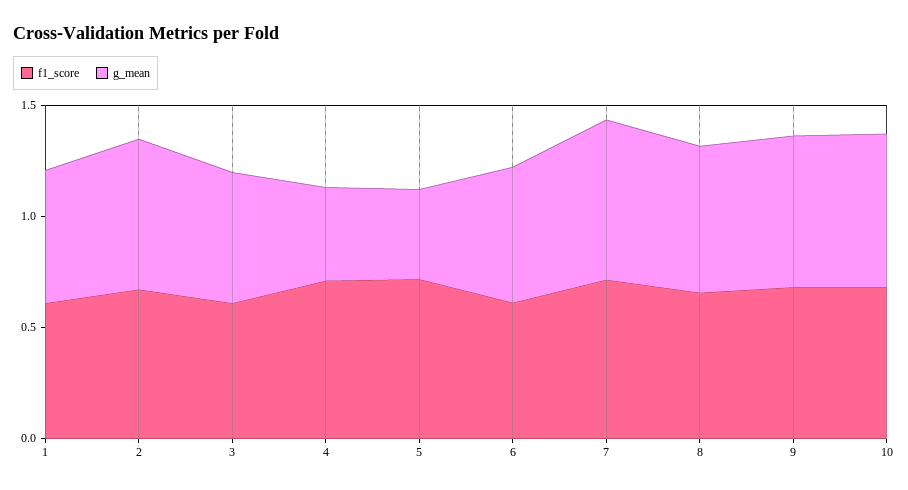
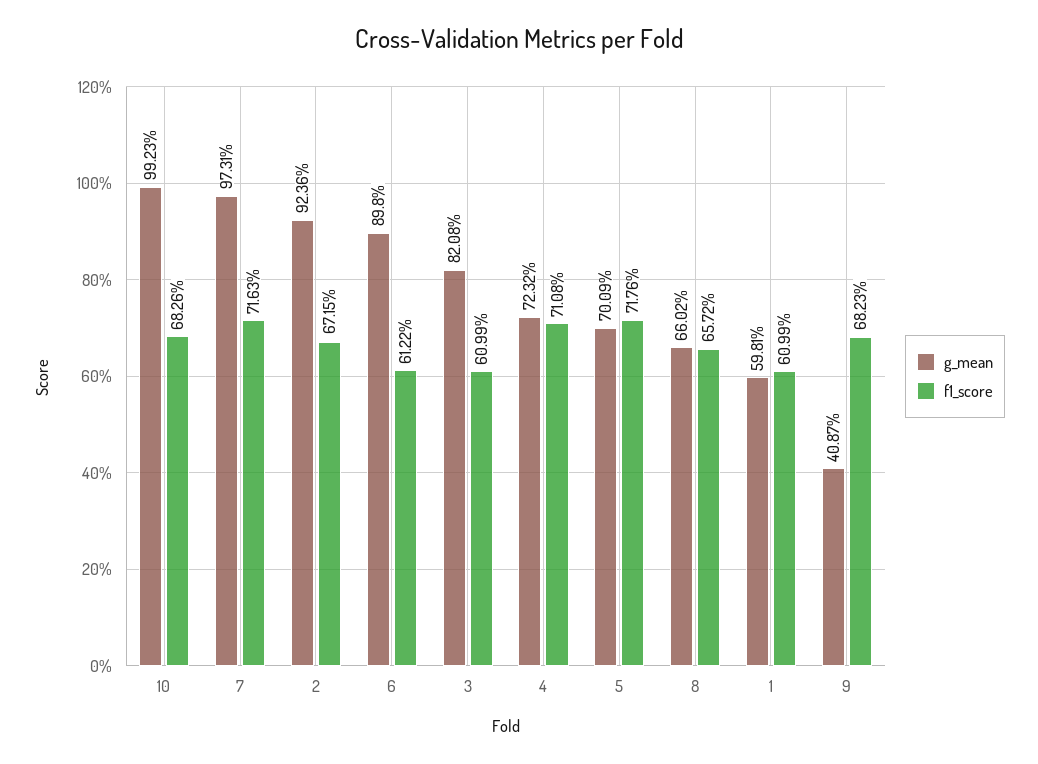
g_mean, 2: 0.7 -> 0.9236
g_mean, 3: 0.6 -> 0.8208
g_mean, 4: 0.4 -> 0.7232
g_mean, 5: 0.4 -> 0.7009
g_mean, 6: 0.6 -> 0.898
g_mean, 7: 0.7 -> 0.9731
g_mean, 9: 0.7 -> 0.4087
g_mean, 10: 0.7 -> 0.9923

